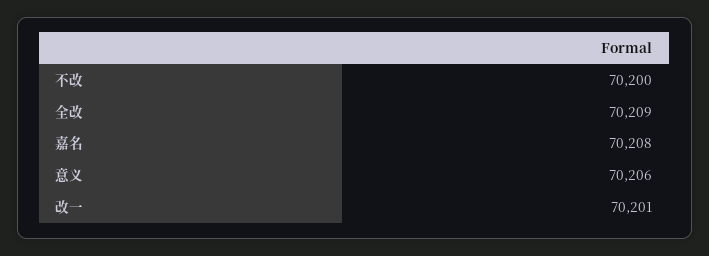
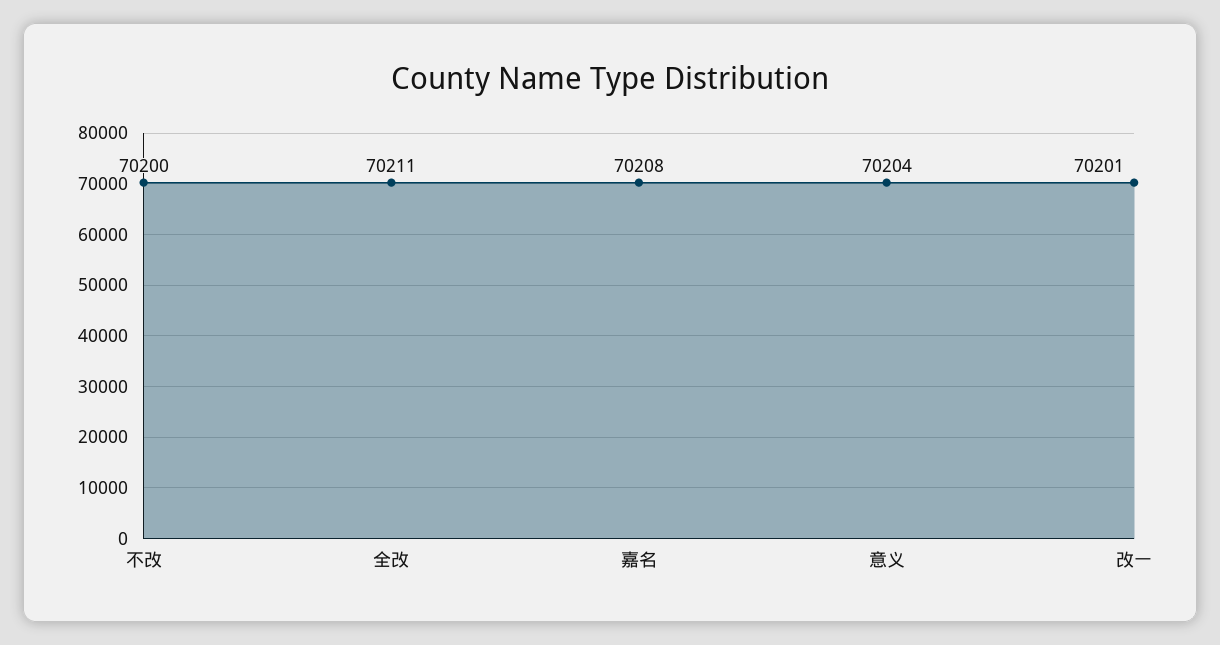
全改: 70209 -> 70211
意义: 70206 -> 70204

